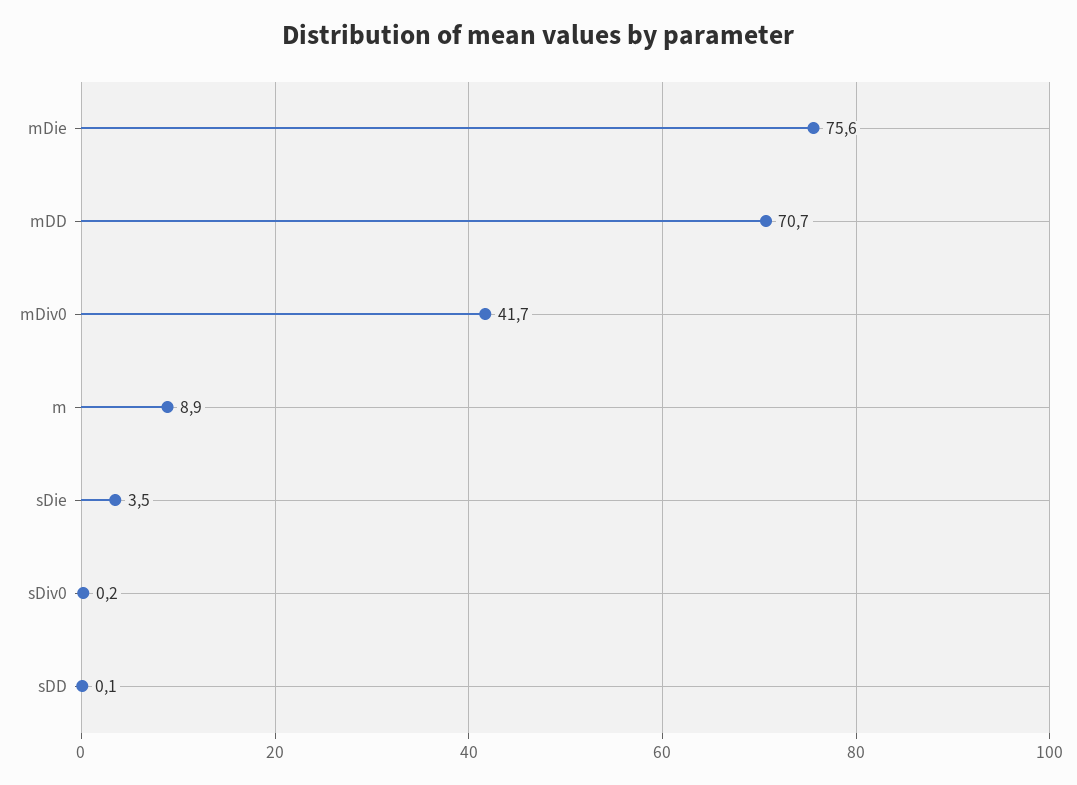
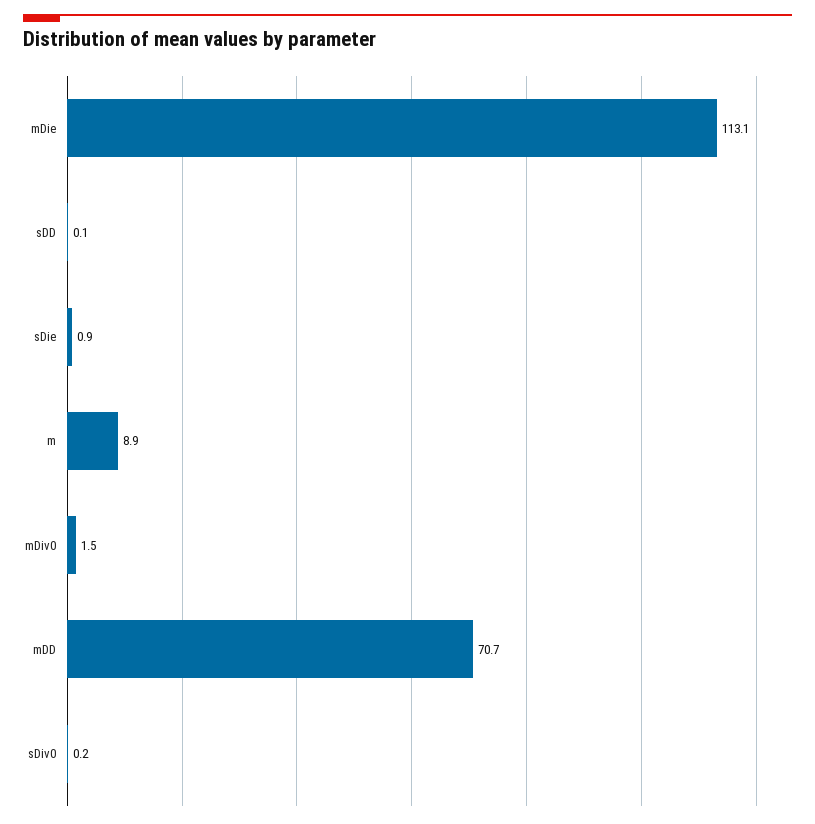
mDie: 75.6 -> 113.1
mDiv0: 41.7 -> 1.5
sDie: 3.5 -> 0.9

